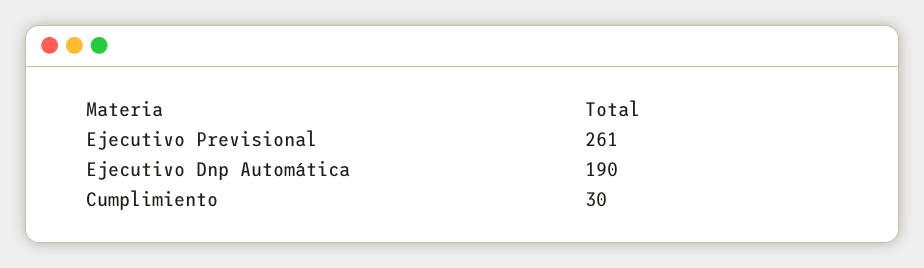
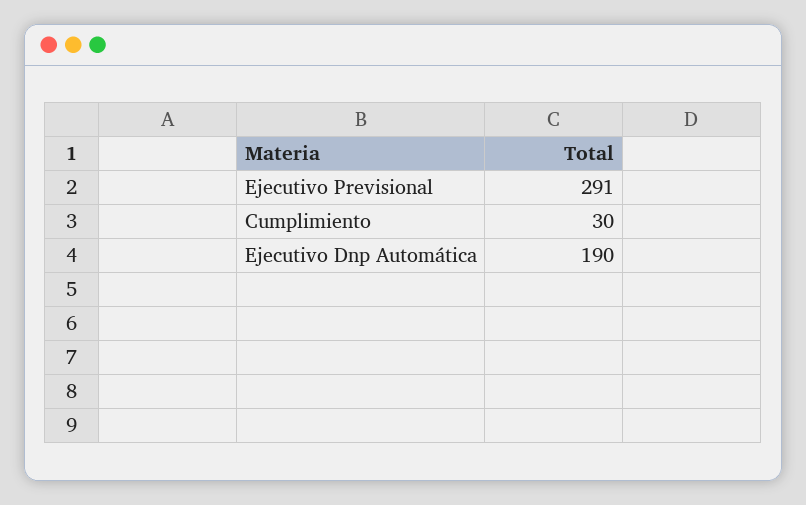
Ejecutivo Previsional: 261 -> 291

